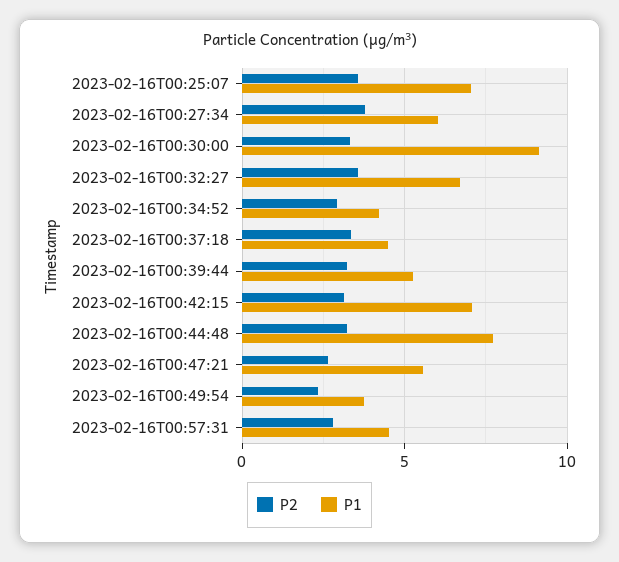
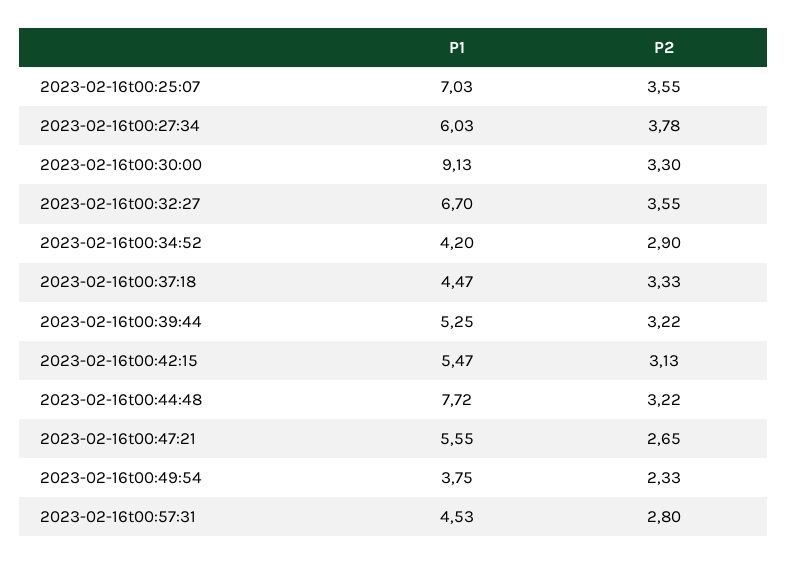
P1, 2023-02-16T00:42:15: 7 -> 5.47

